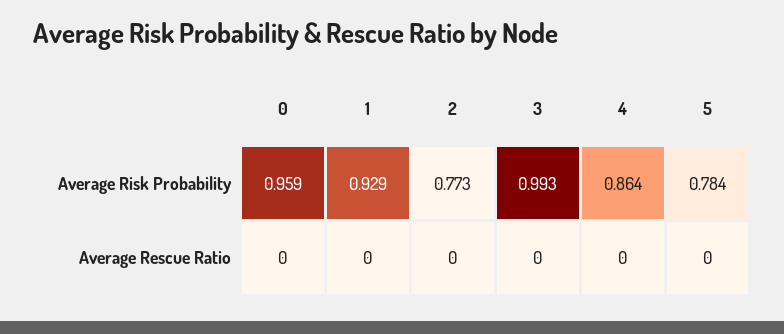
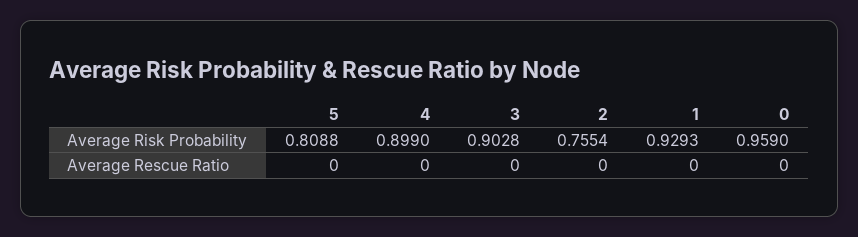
2, Average Risk Probability: 0.773 -> 0.7554
3, Average Risk Probability: 0.993 -> 0.9028
4, Average Risk Probability: 0.864 -> 0.899
5, Average Risk Probability: 0.784 -> 0.8088

